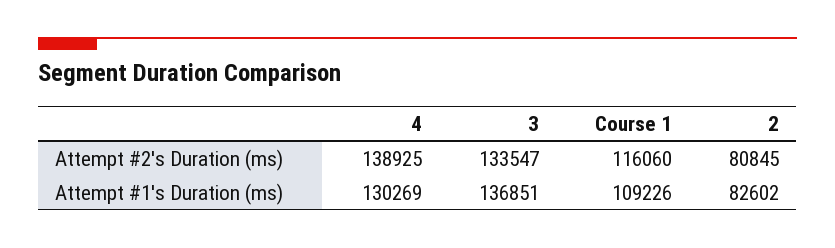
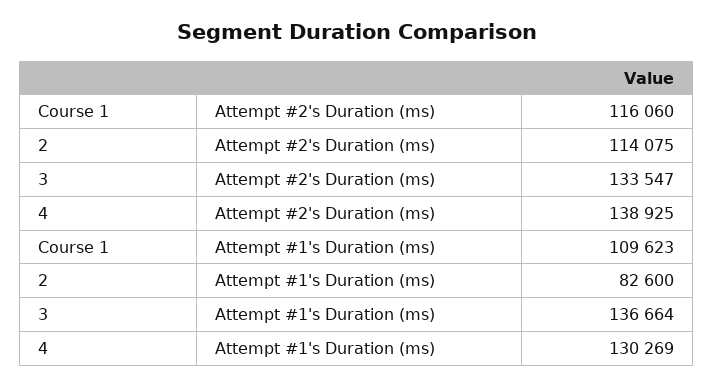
2, Attempt #2's Duration (ms): 80845 -> 114075
3, Attempt #1's Duration (ms): 136851 -> 136664
Course 1, Attempt #1's Duration (ms): 109226 -> 109623
2, Attempt #1's Duration (ms): 82602 -> 82600

